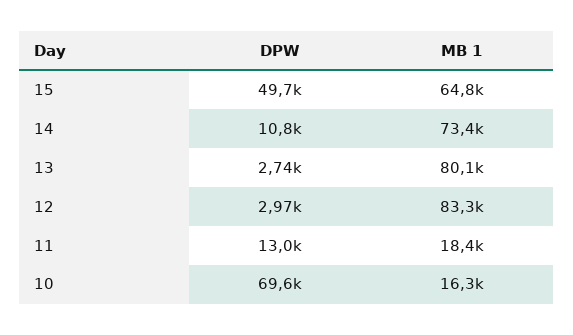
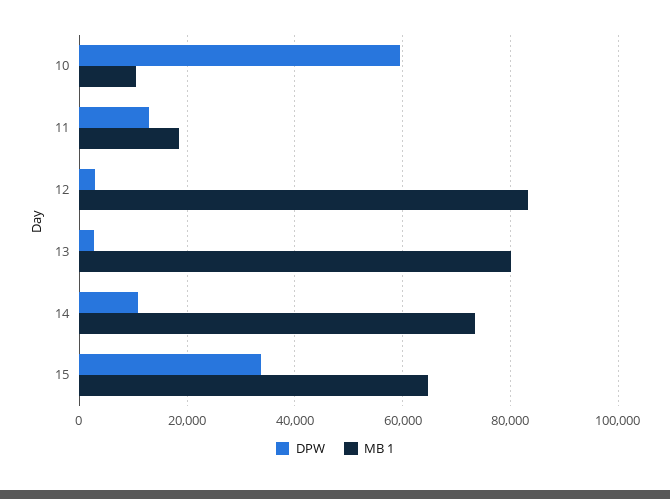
DPW, 15: 49700 -> 34000
DPW, 10: 69600 -> 60000
MB 1, 10: 16300 -> 10000

